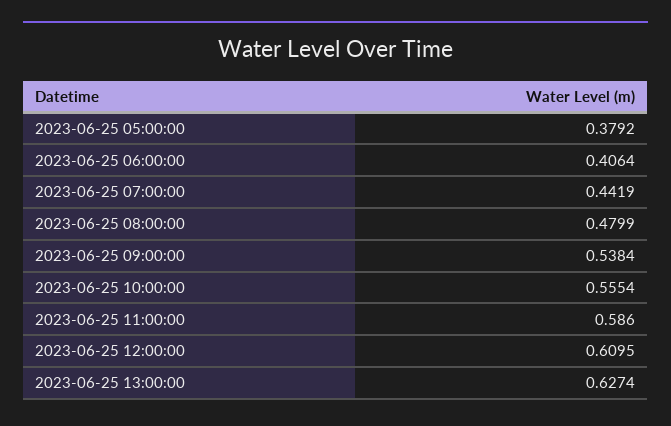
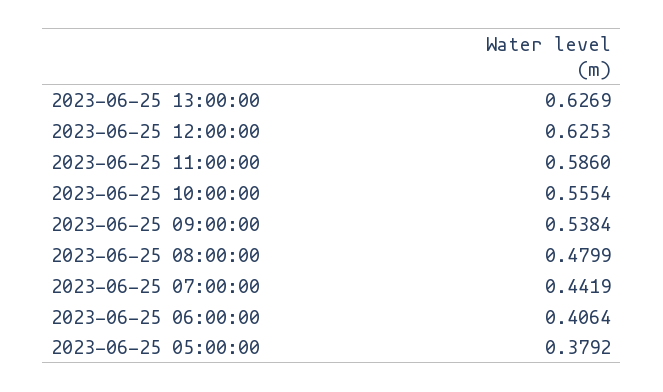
2023-06-25 12:00:00: 0.6095 -> 0.6253
2023-06-25 13:00:00: 0.6274 -> 0.6269

